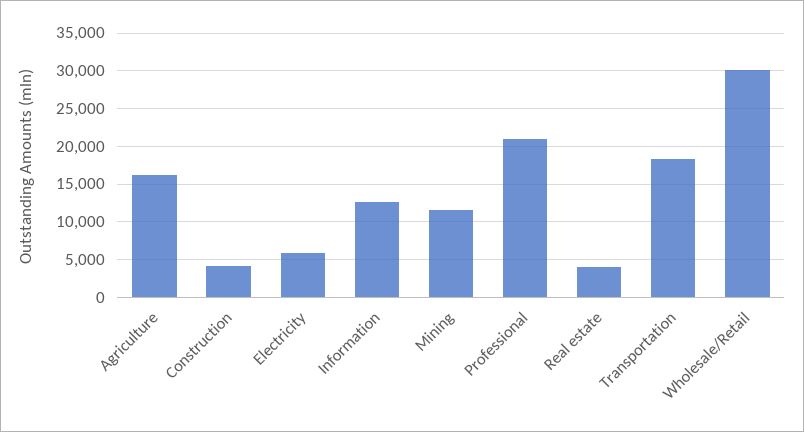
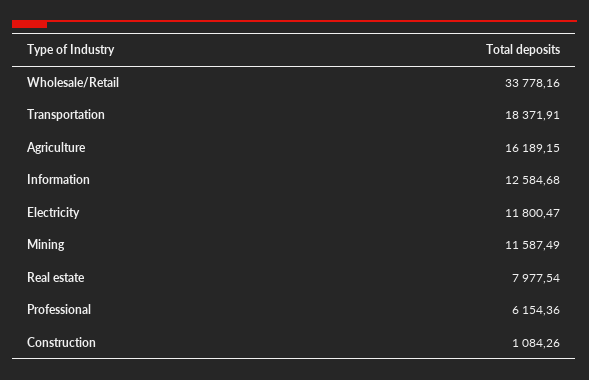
Construction: 4000 -> 1084.26
Electricity: 6000 -> 11800.47
Professional: 21000 -> 6154.36
Real estate: 4000 -> 7977.54
Wholesale/Retail: 30000 -> 33778.16

